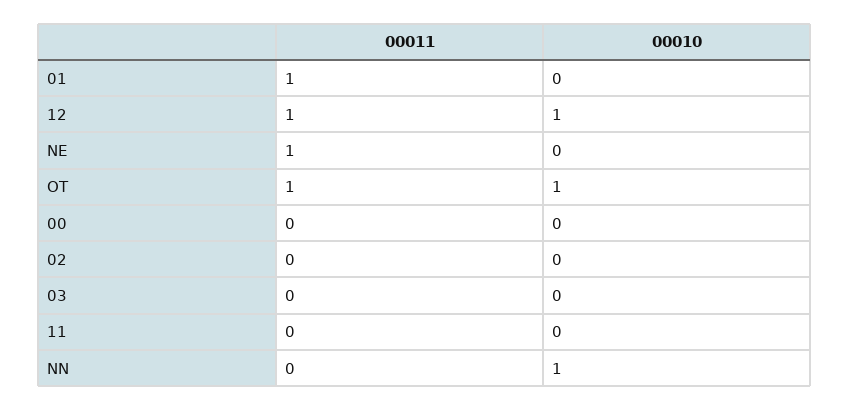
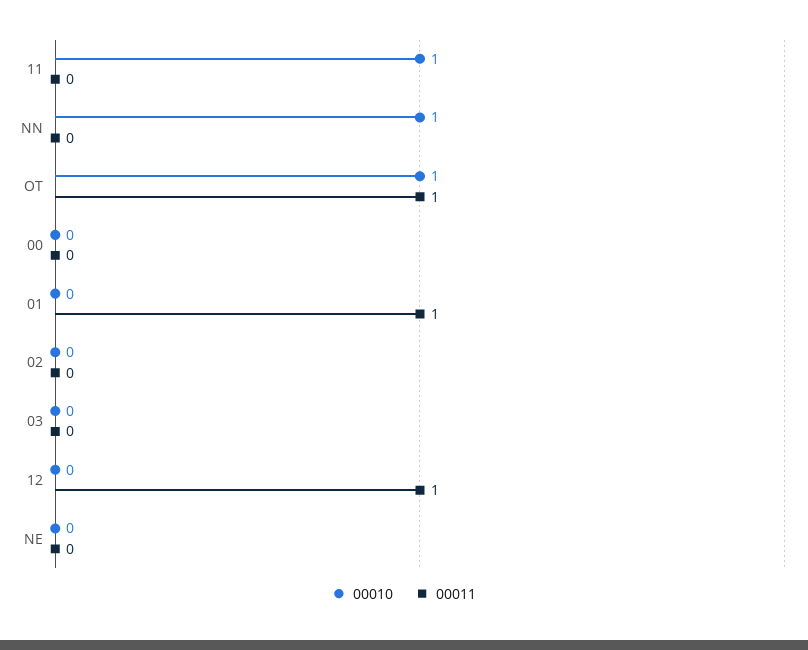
00010, 12: 1 -> 0
00011, NE: 1 -> 0
00010, 11: 0 -> 1

